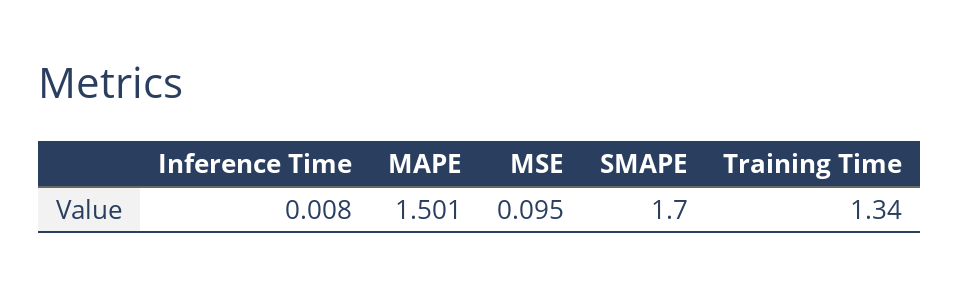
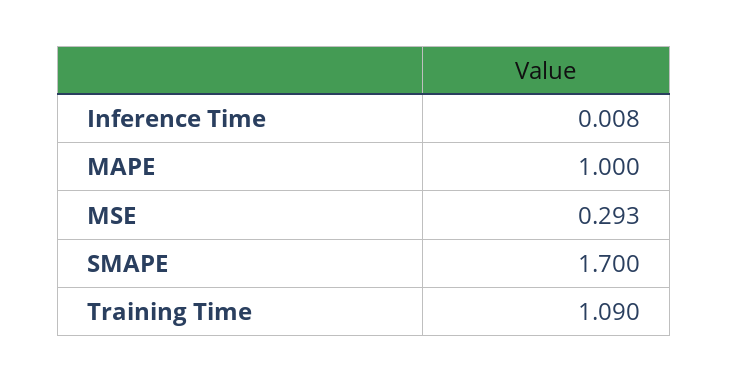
MAPE: 1.501 -> 1
MSE: 0.095 -> 0.293
Training Time: 1.34 -> 1.09

